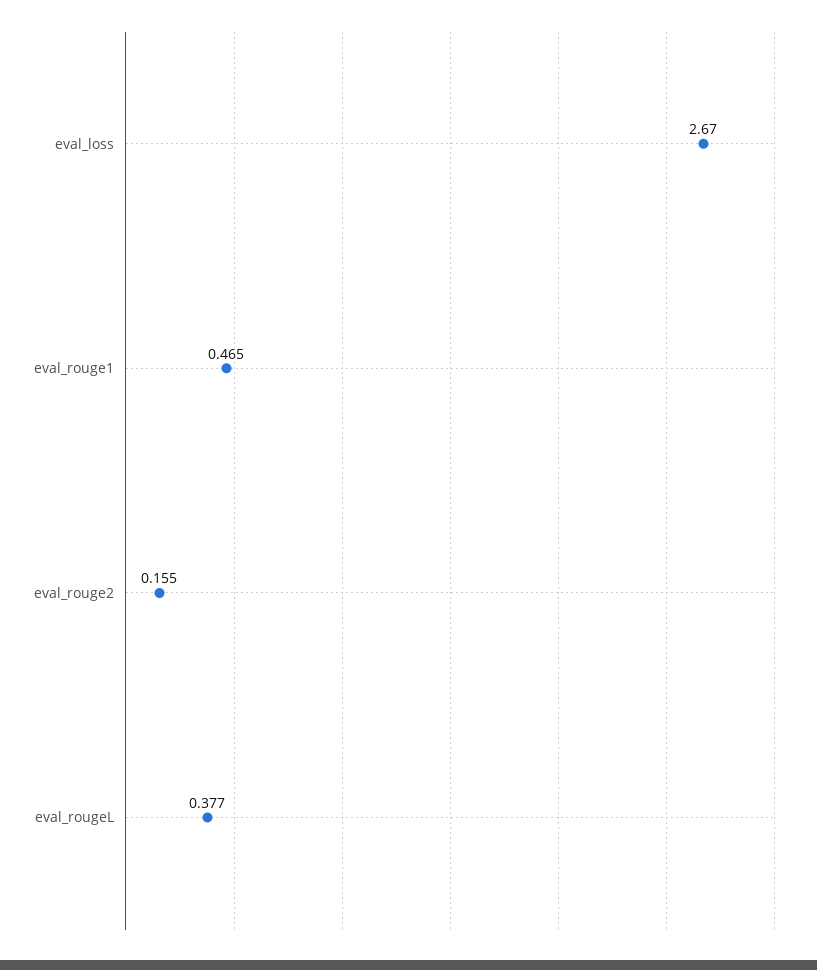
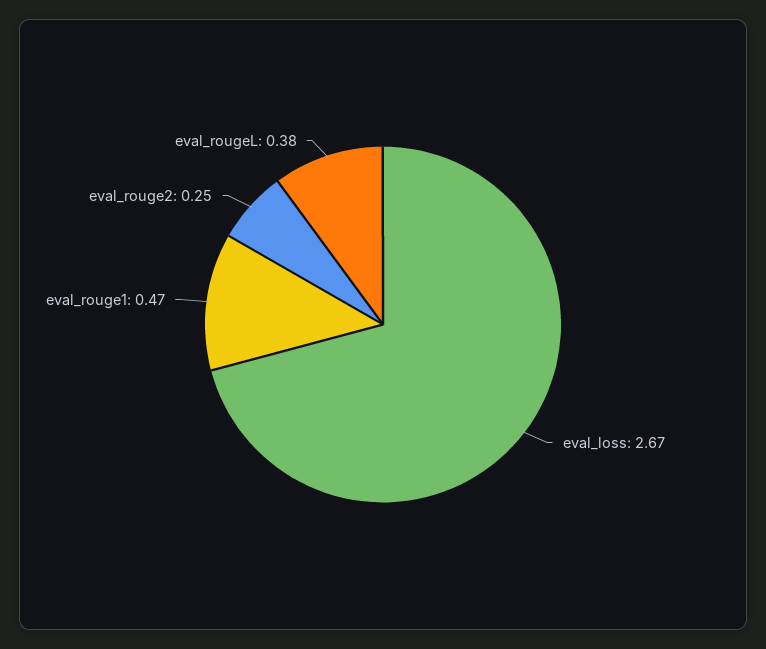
eval_rouge2: 0.155 -> 0.25

